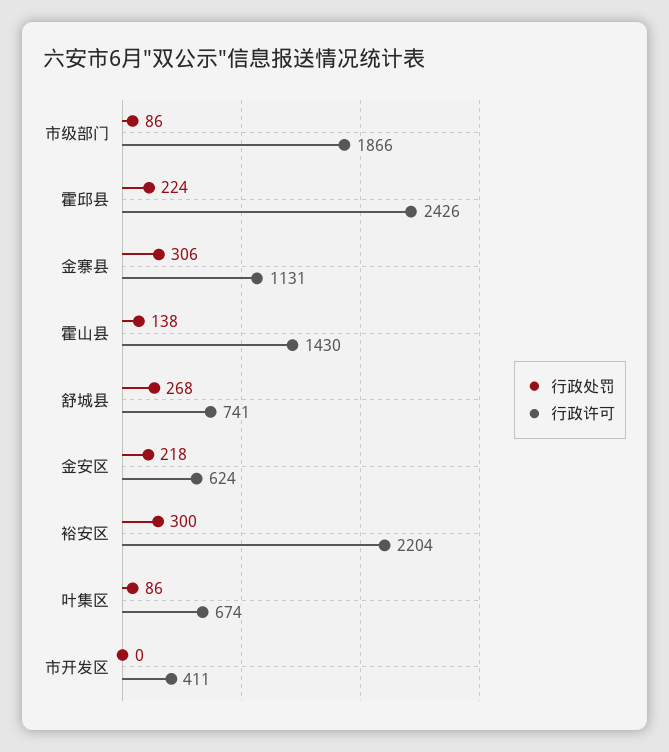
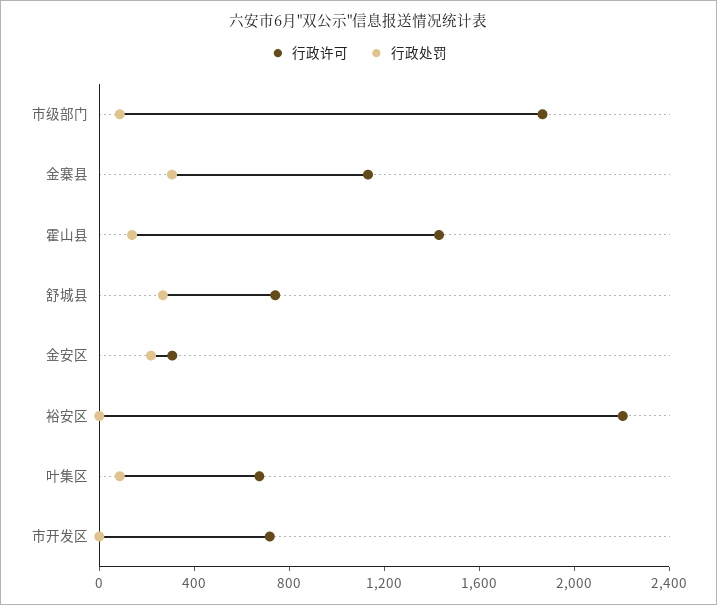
行政处罚, 霍邱县: 224 -> none
行政许可, 霍邱县: 2426 -> none
行政许可, 金安区: 624 -> 300
行政处罚, 裕安区: 300 -> 0
行政许可, 市开发区: 411 -> 700

